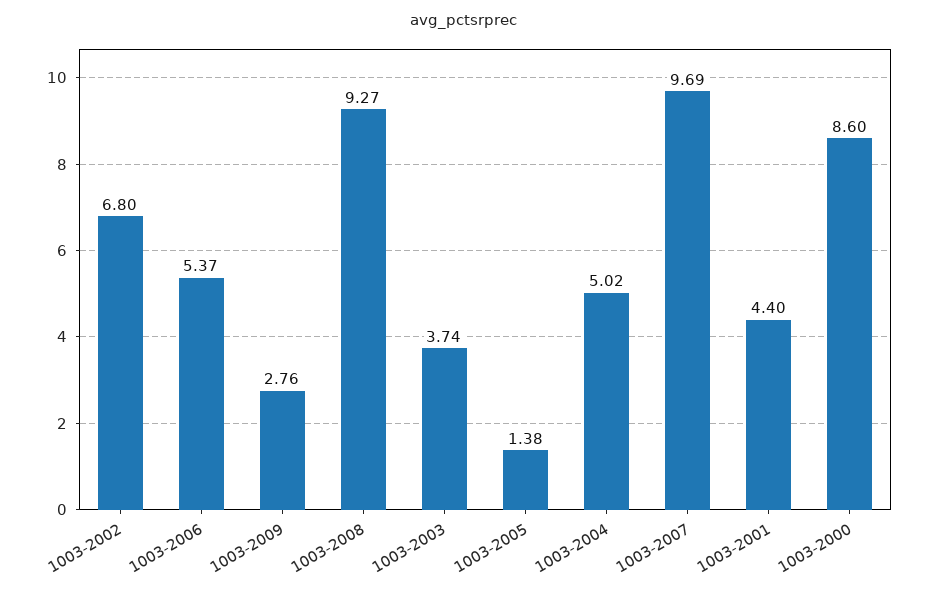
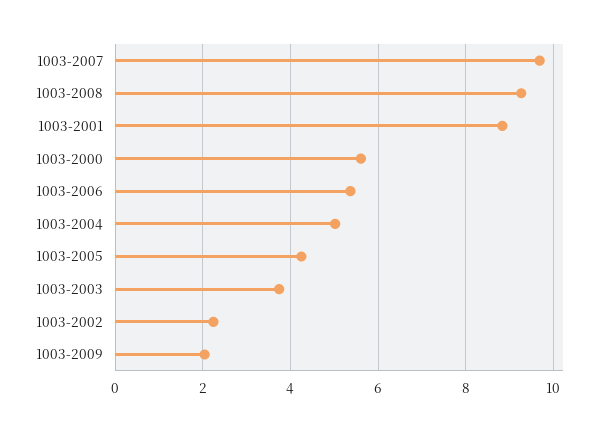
1003-2002: 6.8 -> 2.2
1003-2009: 2.76 -> 2
1003-2005: 1.38 -> 4.2
1003-2001: 4.4 -> 8.8
1003-2000: 8.6 -> 5.6

